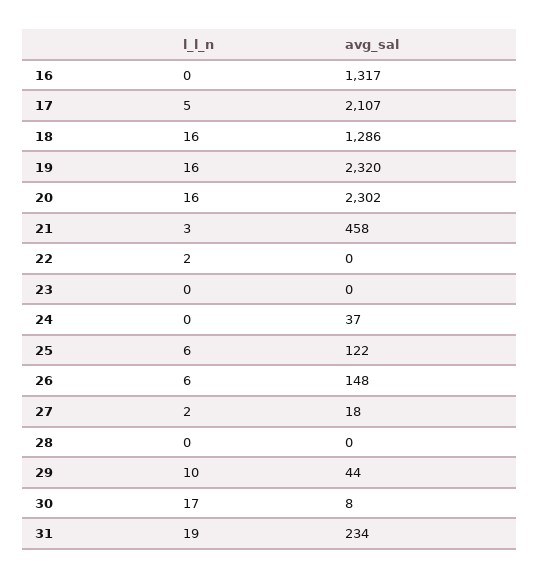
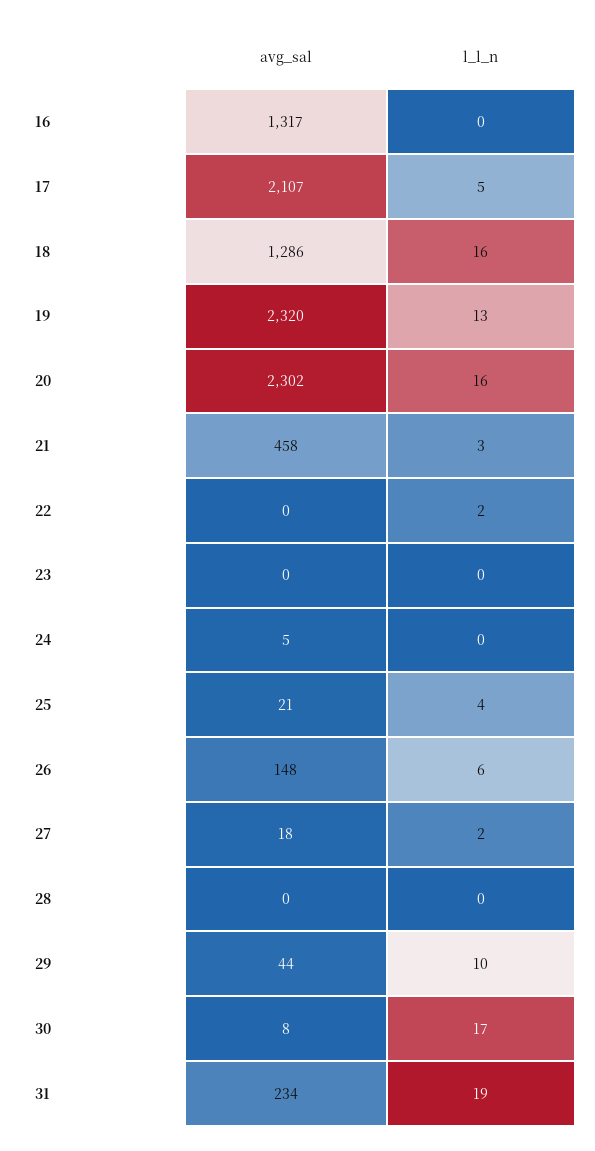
l_l_n, 19: 16 -> 13
avg_sal, 24: 37 -> 5
l_l_n, 25: 6 -> 4
avg_sal, 25: 122 -> 21

